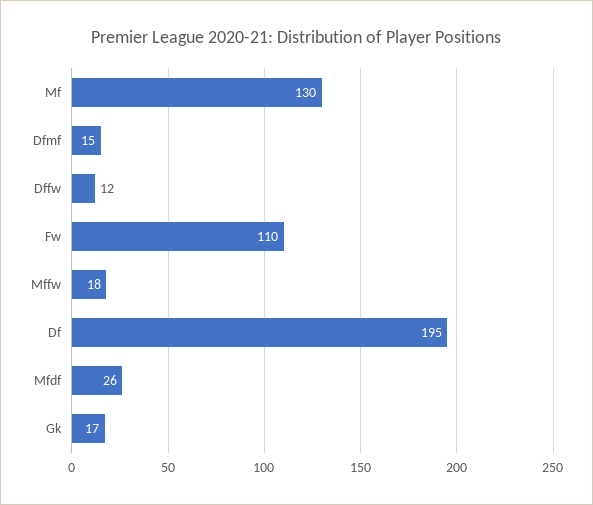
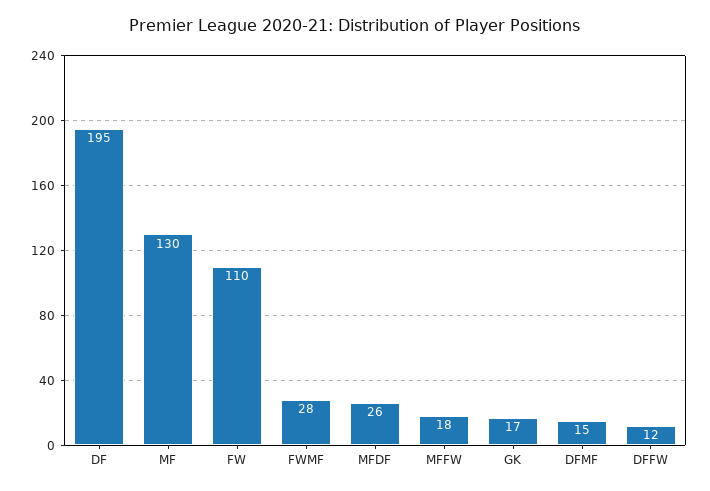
FWMF: none -> 28

